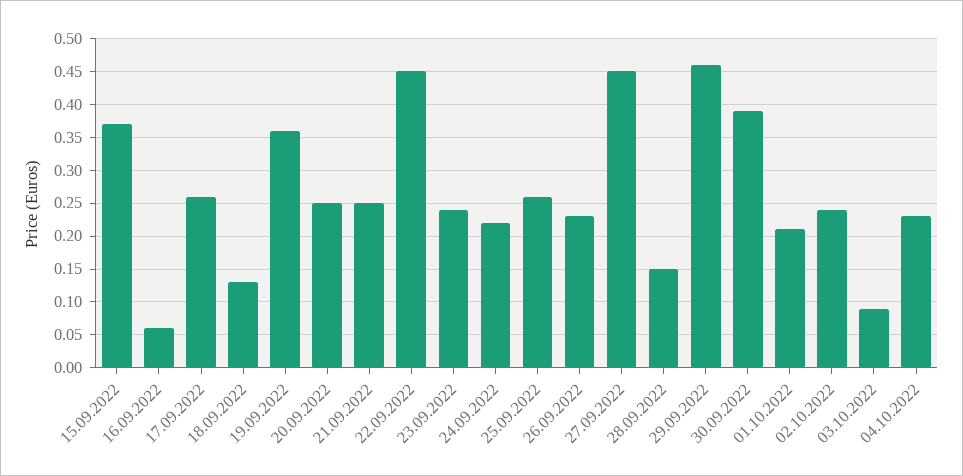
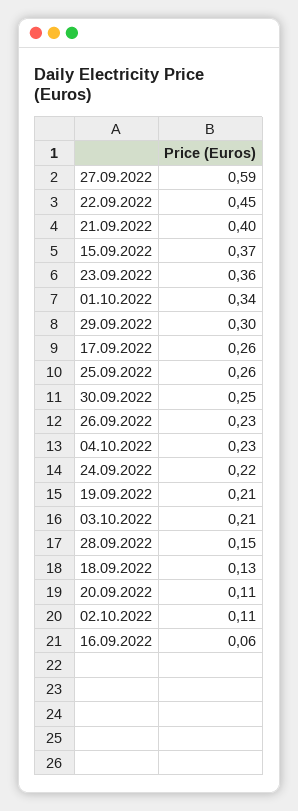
19.09.2022: 0.36 -> 0.21
20.09.2022: 0.25 -> 0.11
21.09.2022: 0.25 -> 0.4
23.09.2022: 0.24 -> 0.36
27.09.2022: 0.45 -> 0.59
29.09.2022: 0.46 -> 0.3
30.09.2022: 0.39 -> 0.25
01.10.2022: 0.21 -> 0.34
02.10.2022: 0.24 -> 0.11
03.10.2022: 0.09 -> 0.21

